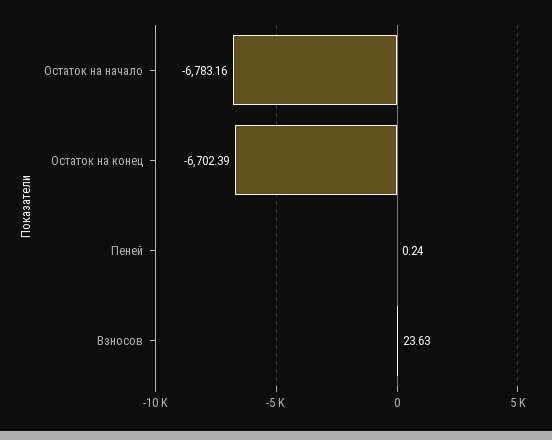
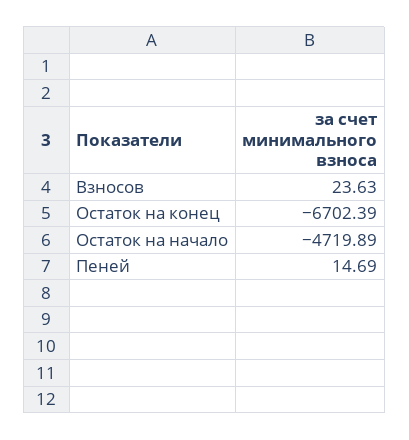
Остаток на начало: -6783.16 -> -4719.89
Пеней: 0.24 -> 14.69

